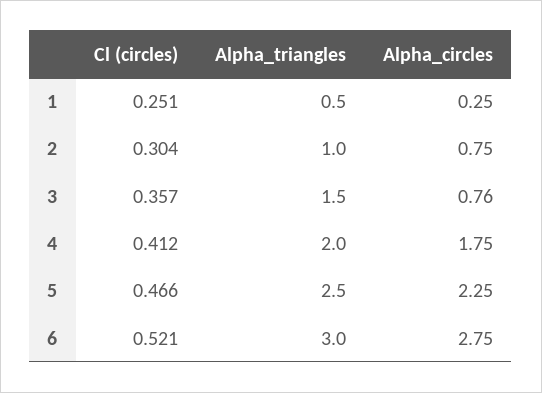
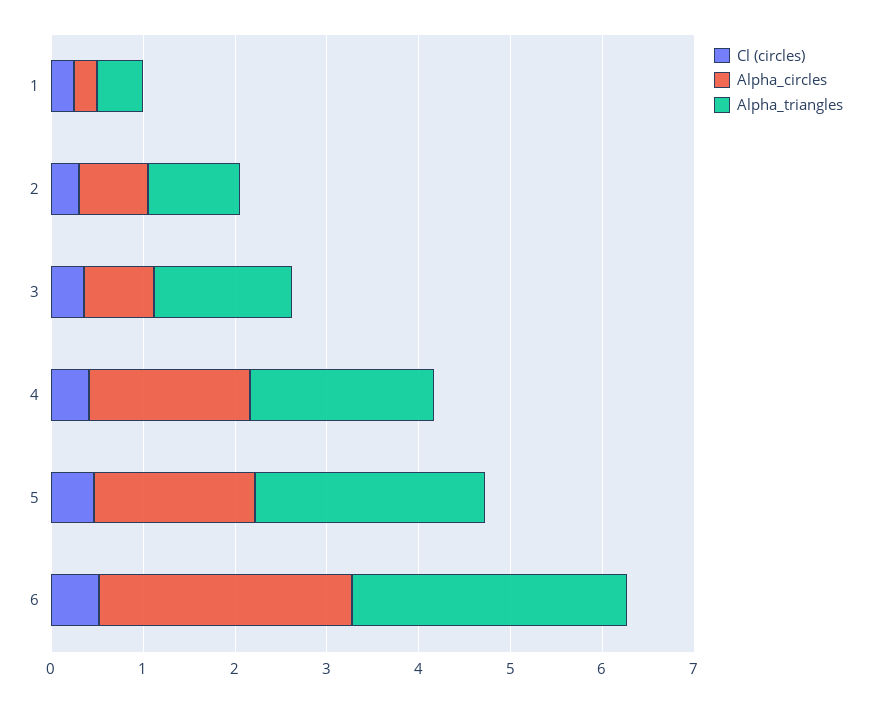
Alpha_circles, 5: 2.25 -> 1.8

